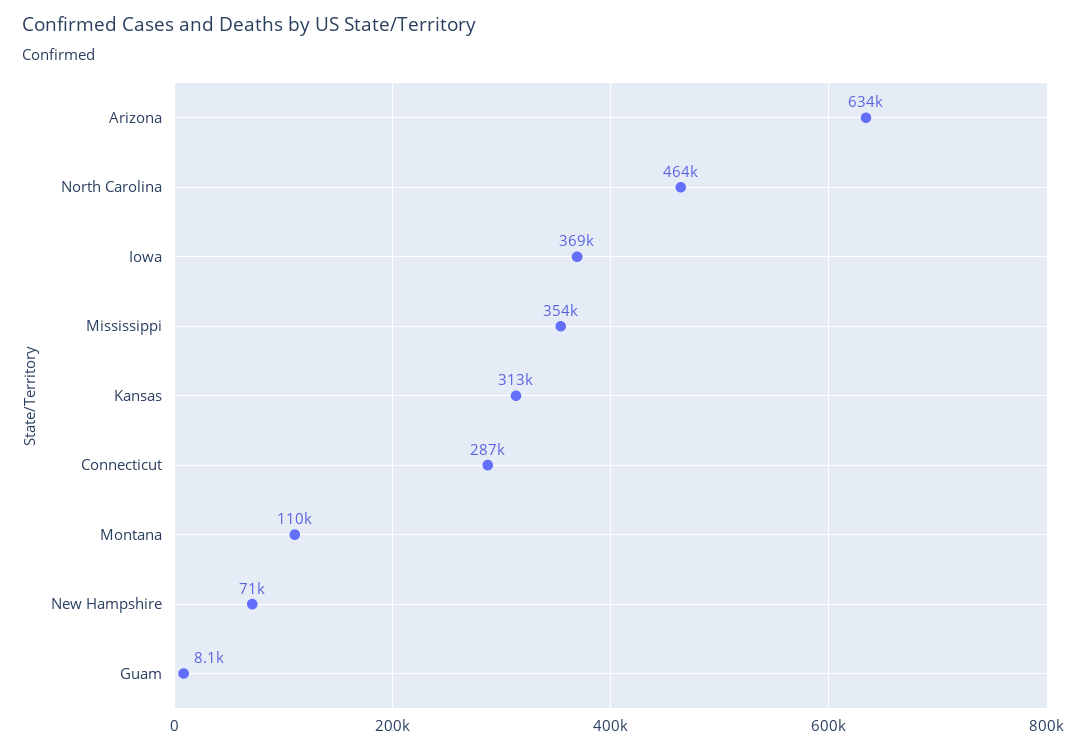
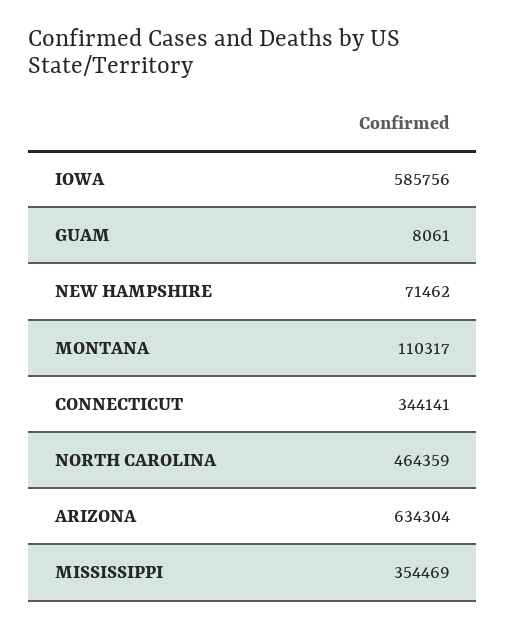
Iowa: 369000 -> 585756
Kansas: 313000 -> none
Connecticut: 287000 -> 344141

